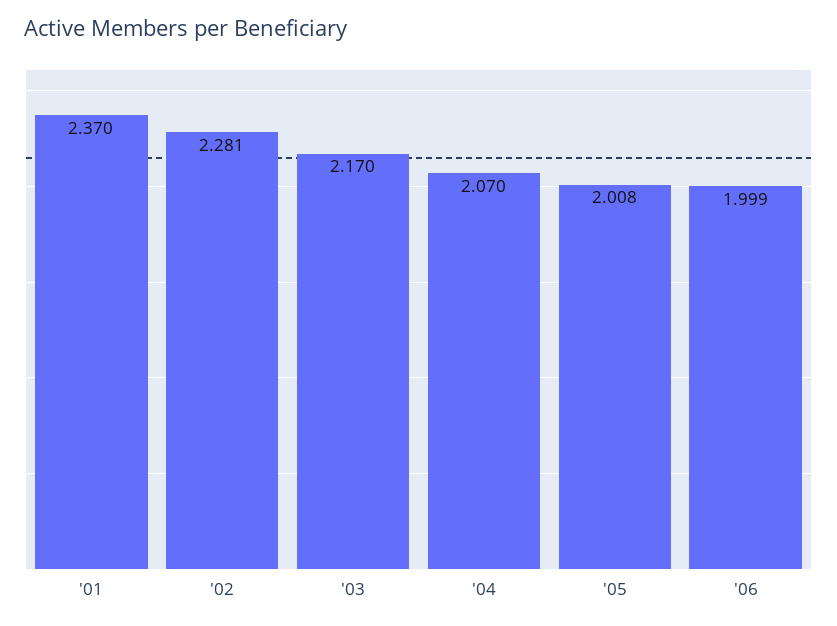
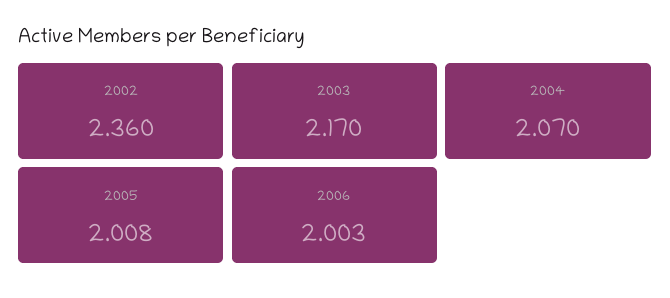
'01: 2.37 -> none
'02: 2.281 -> 2.36
'06: 1.999 -> 2.003

